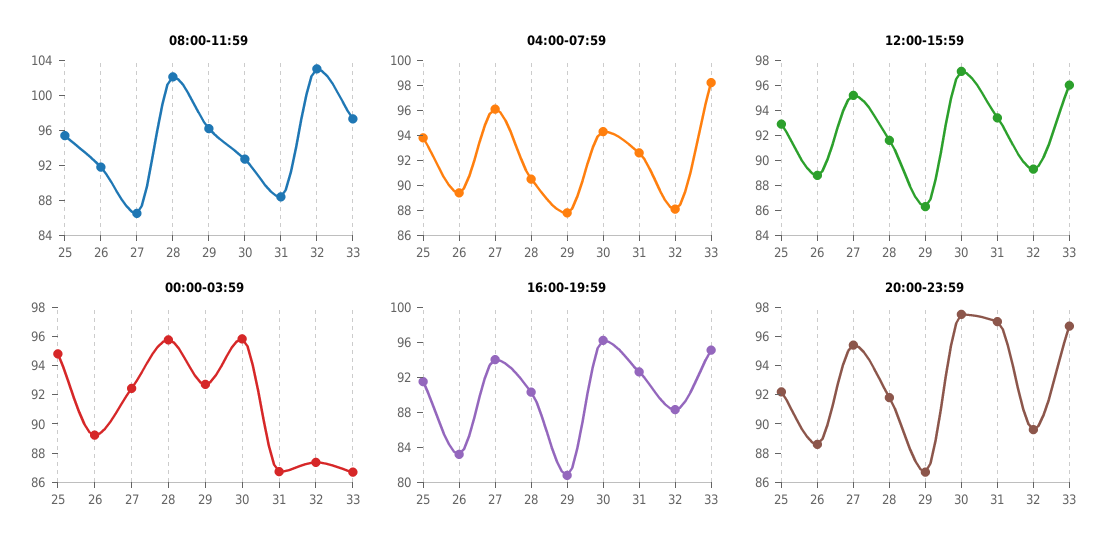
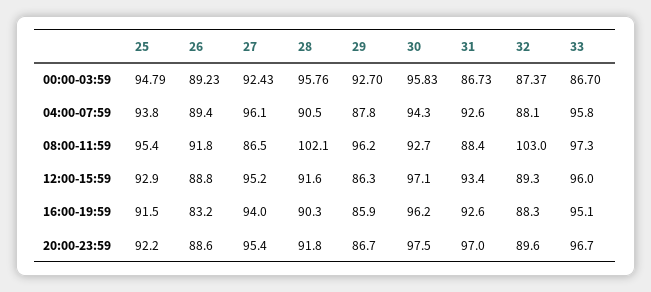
04:00-07:59, 33: 98 -> 95.8
16:00-19:59, 29: 81 -> 85.9

